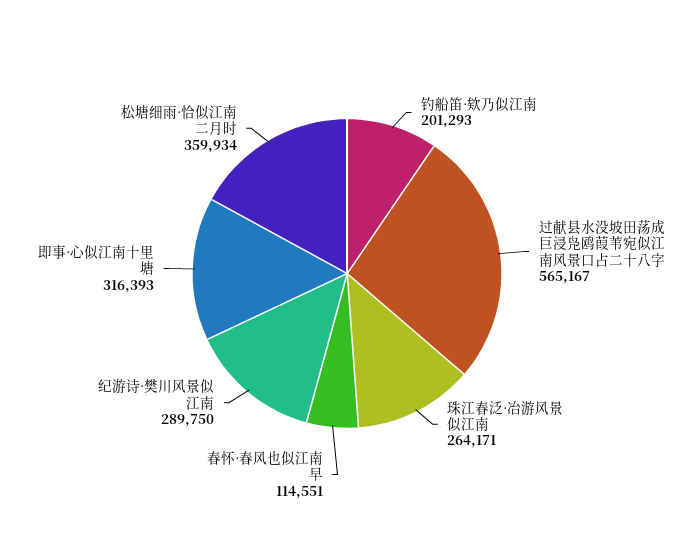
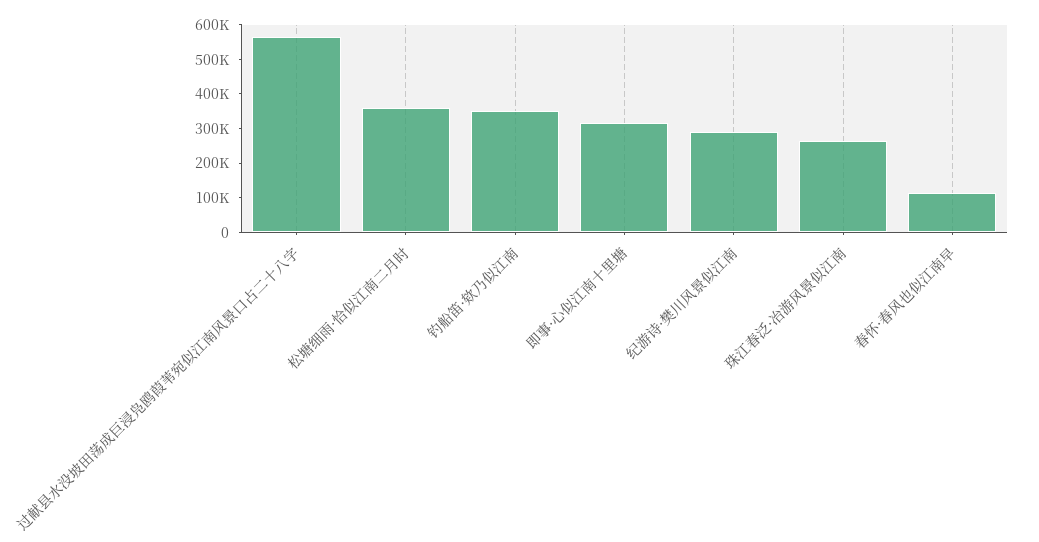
钓船笛·欸乃似江南: 201293 -> 350000

